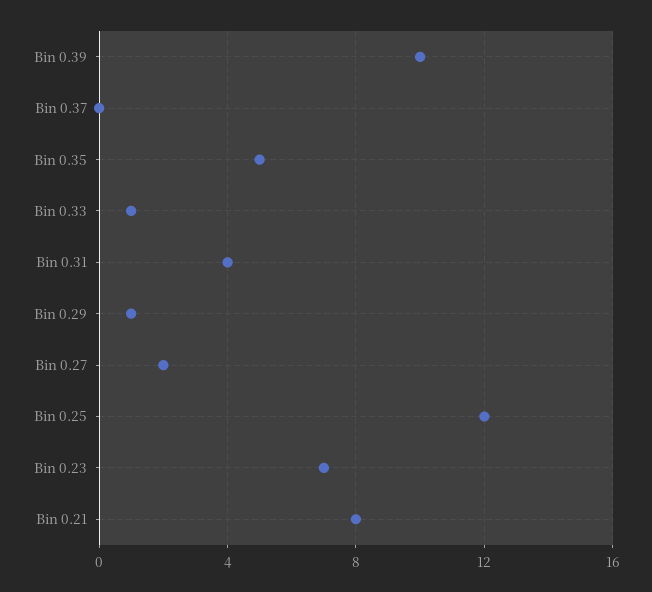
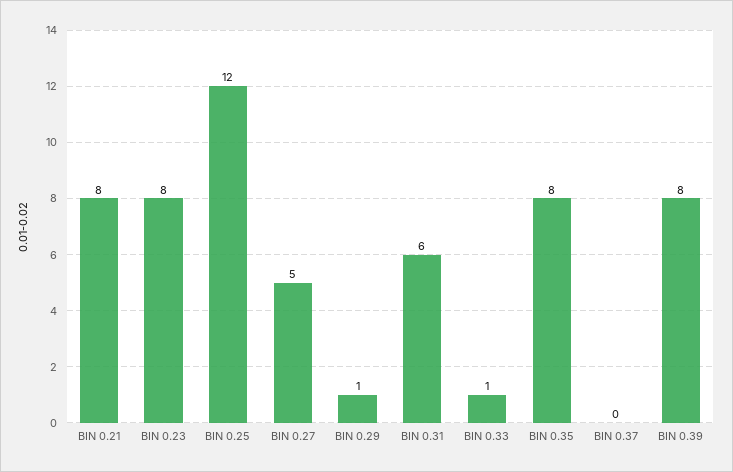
Bin 0.39: 10 -> 8
Bin 0.35: 5 -> 8
Bin 0.31: 4 -> 6
Bin 0.27: 2 -> 5
Bin 0.23: 7 -> 8

